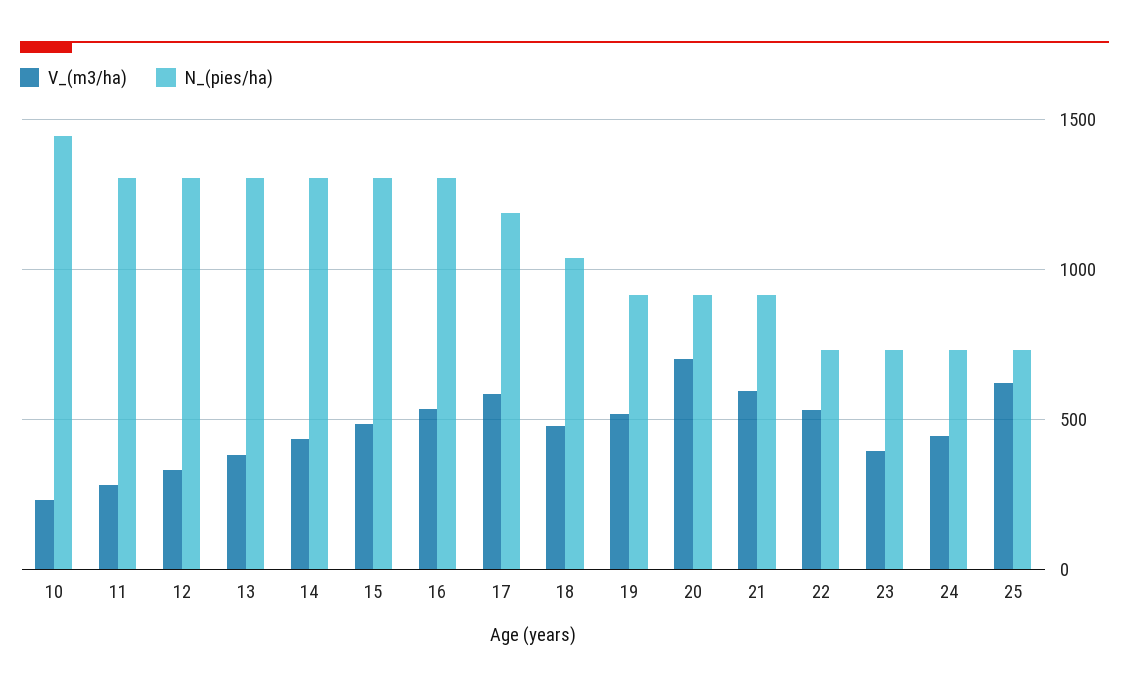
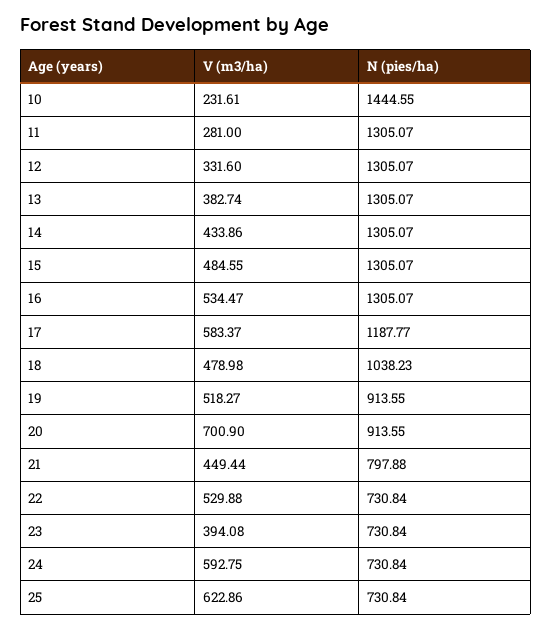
V_(m3/ha), 21: 600 -> 449.44
N_(pies/ha), 21: 900 -> 797.88
V_(m3/ha), 24: 450 -> 592.75

